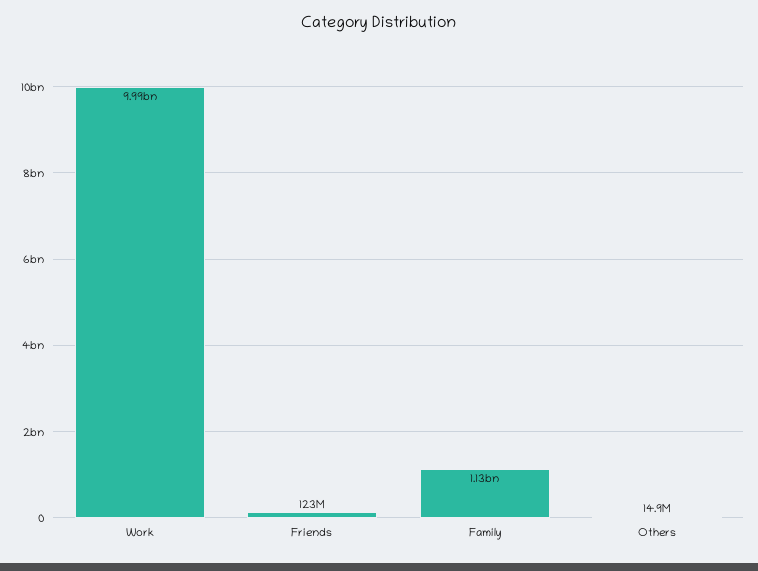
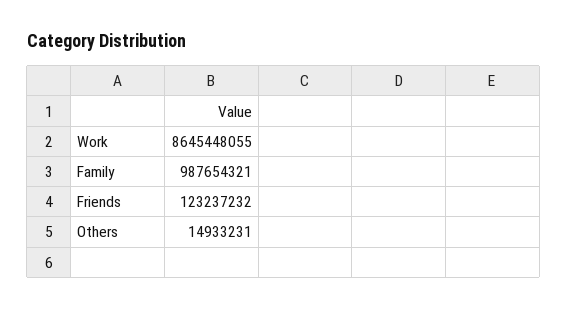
Work: 9990000000 -> 8645448055
Family: 1130000000 -> 987654321

